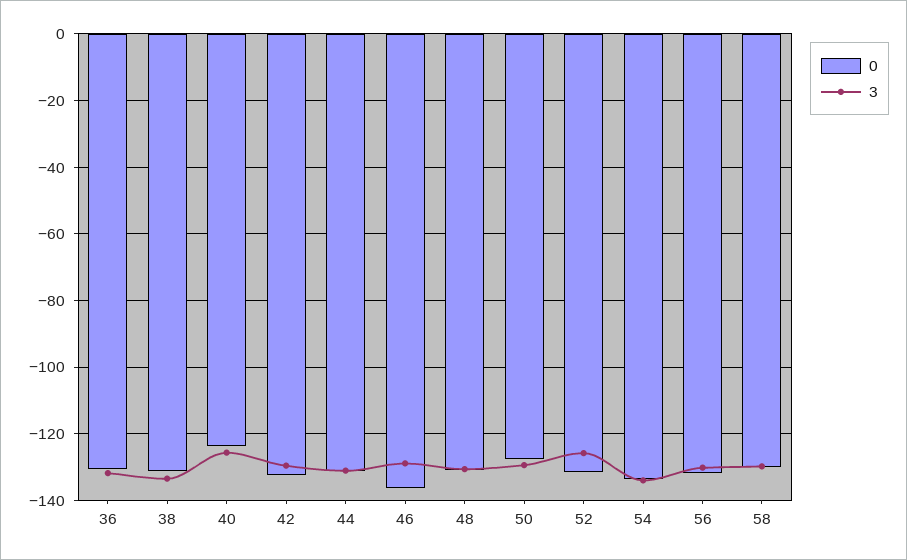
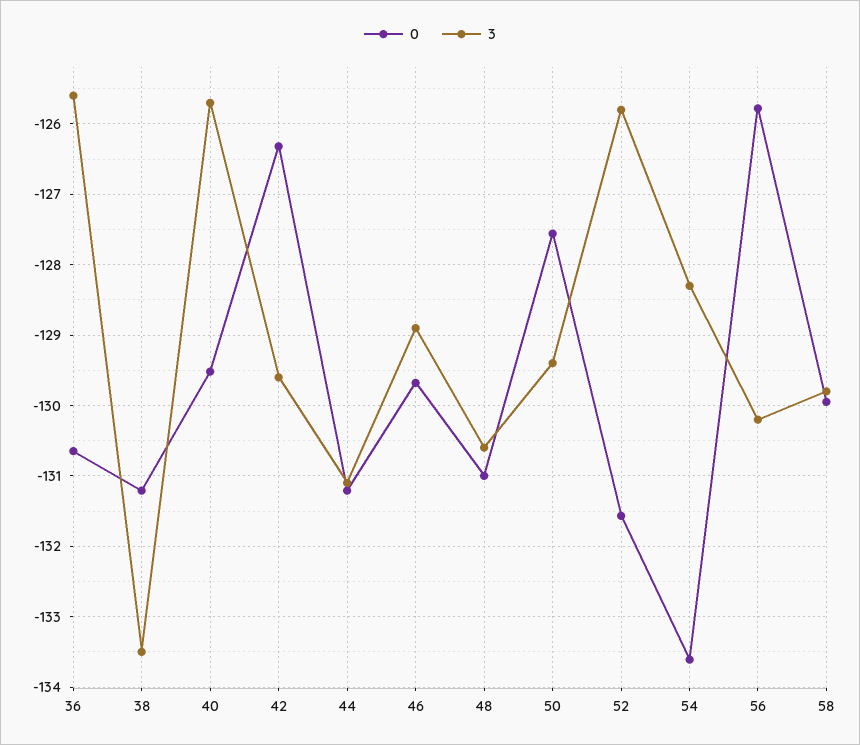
3, 36: -132 -> -125.6
0, 40: -124 -> -129.5
0, 42: -132 -> -126.3
0, 46: -136 -> -129.7
3, 54: -134 -> -128.3
0, 56: -132 -> -125.8

